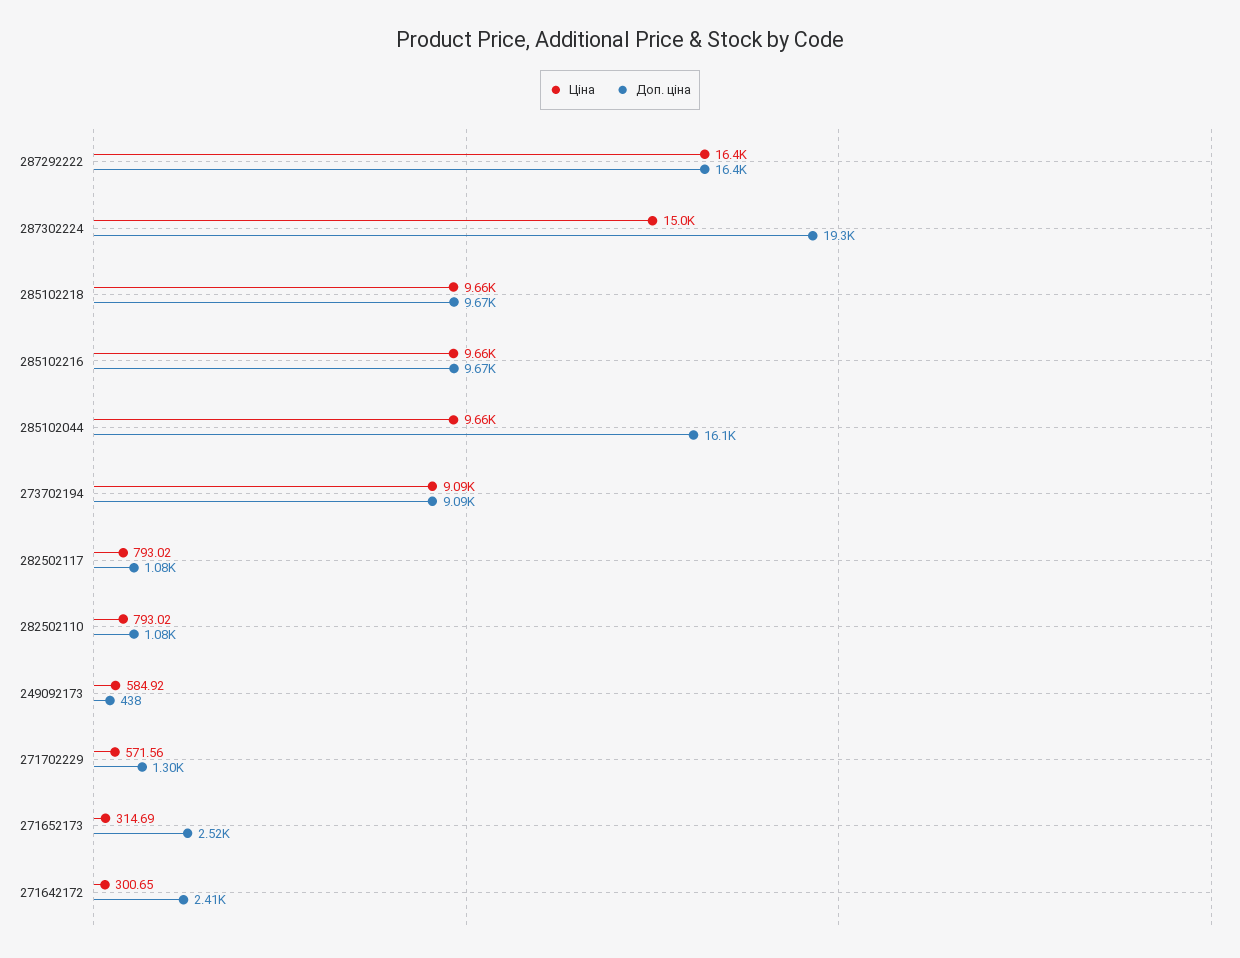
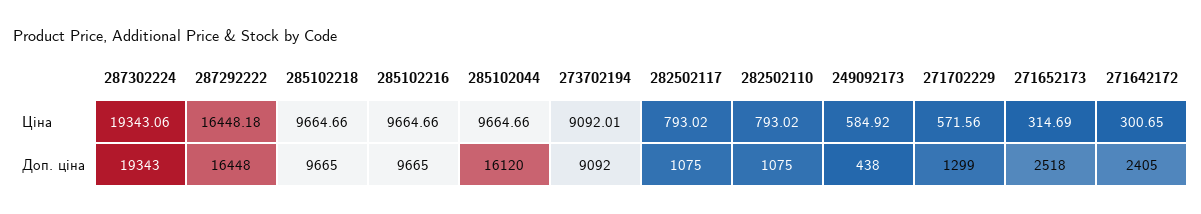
Ціна, 287302224: 15000 -> 19343.06

